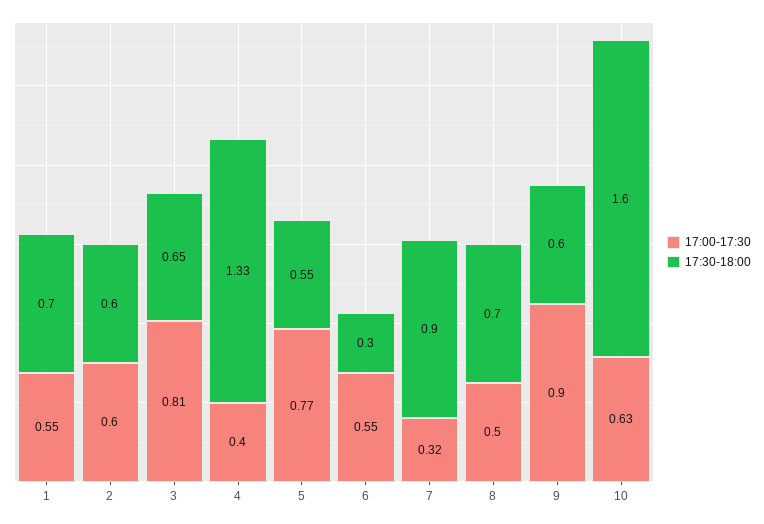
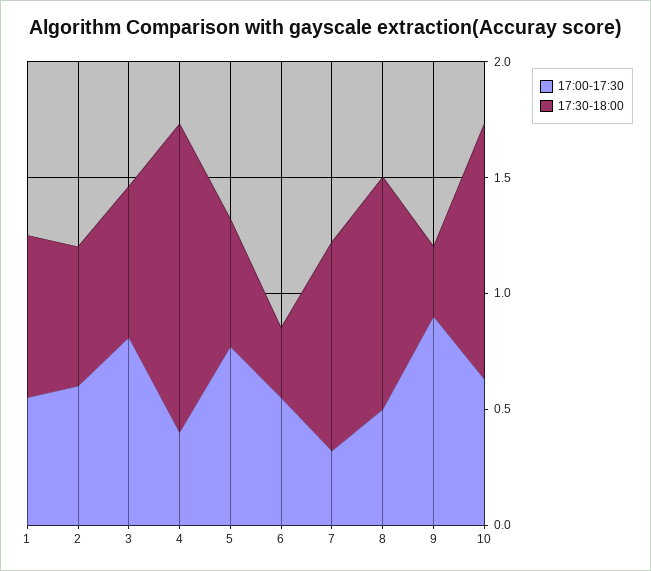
17:30-18:00, 8: 0.7 -> 1
17:30-18:00, 9: 0.6 -> 0.3
17:30-18:00, 10: 1.6 -> 1.1

